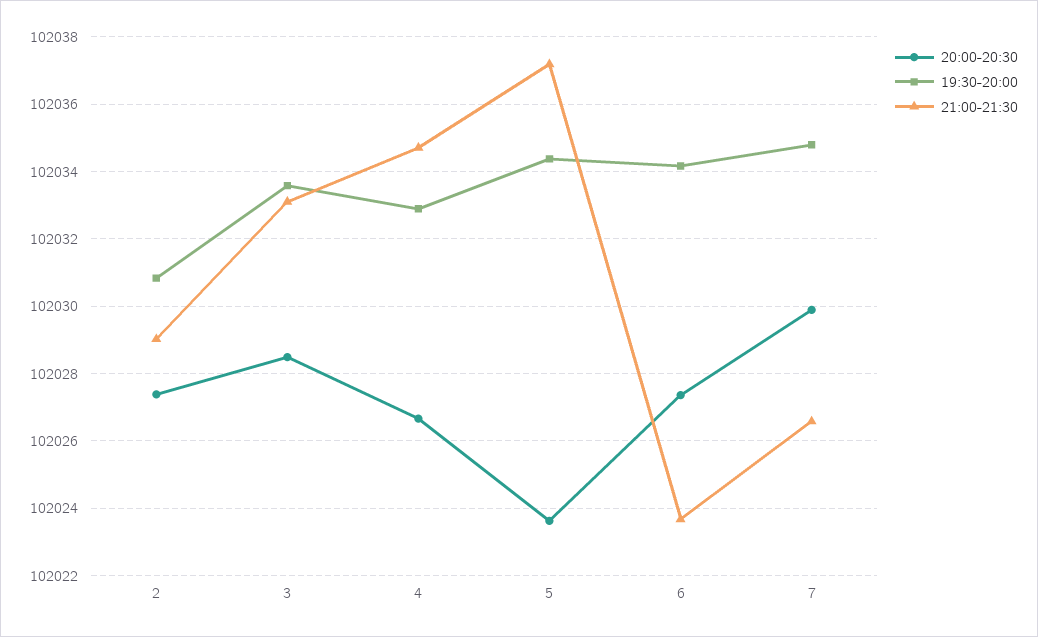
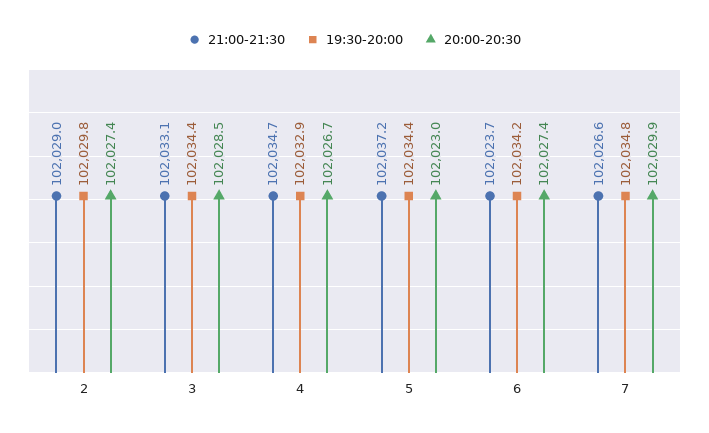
19:30-20:00, 2: 102030.8 -> 102029.8
19:30-20:00, 3: 102033.6 -> 102034.4
20:00-20:30, 5: 102023.6 -> 102023

